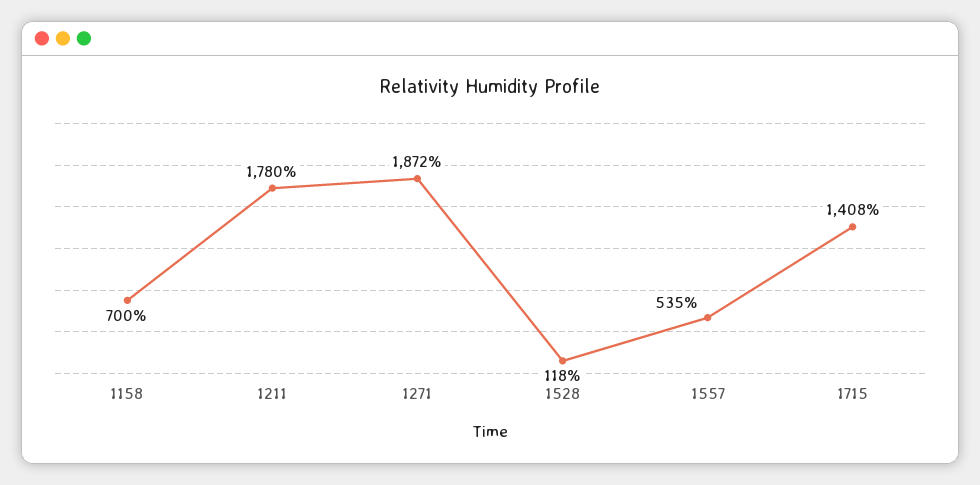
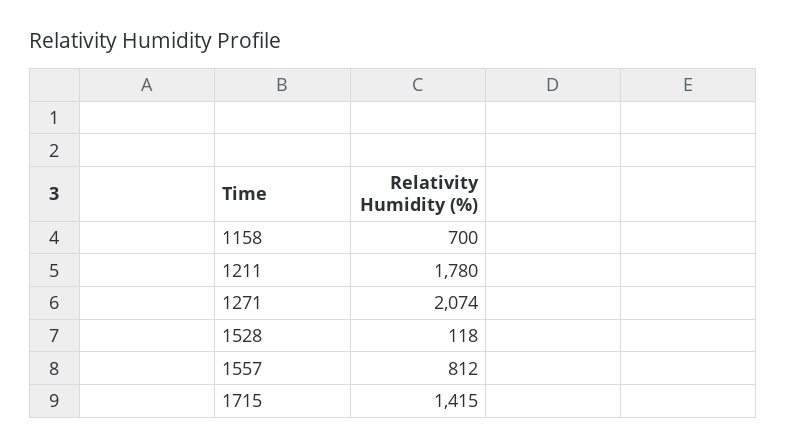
1271: 1872 -> 2074
1557: 535 -> 812
1715: 1408 -> 1415

